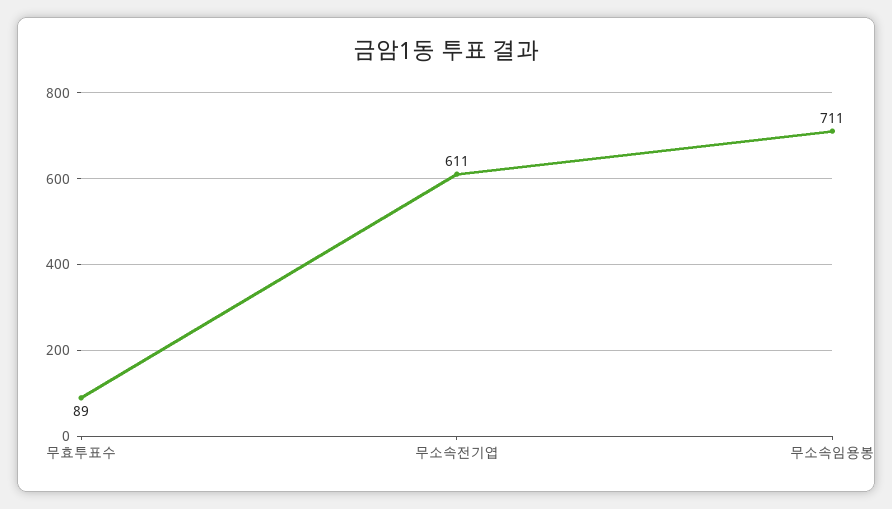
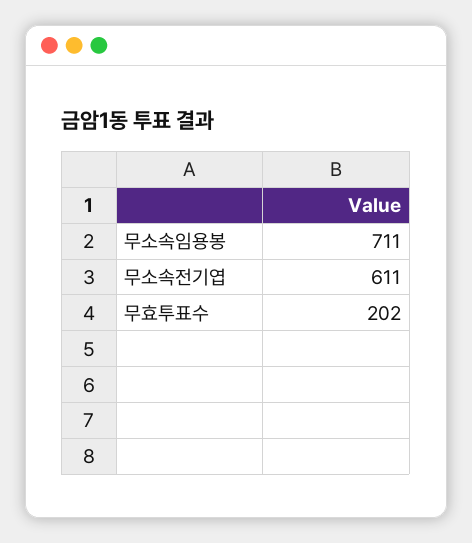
무효투표수: 89 -> 202

